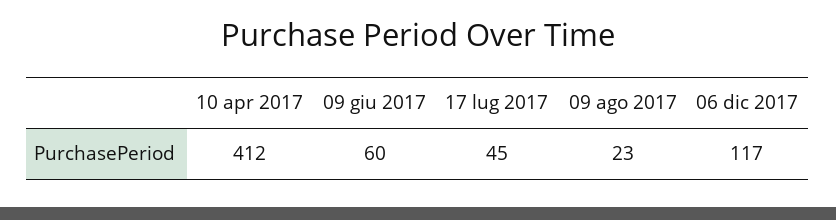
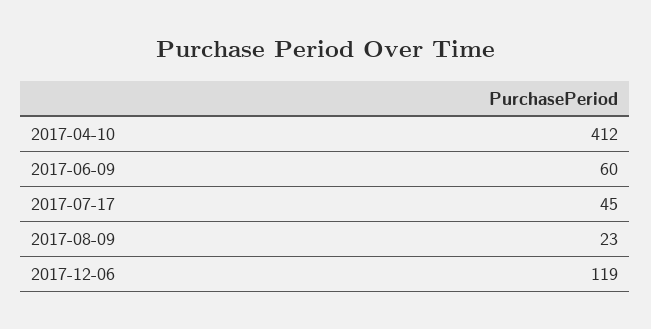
06 dic 2017: 117 -> 119

